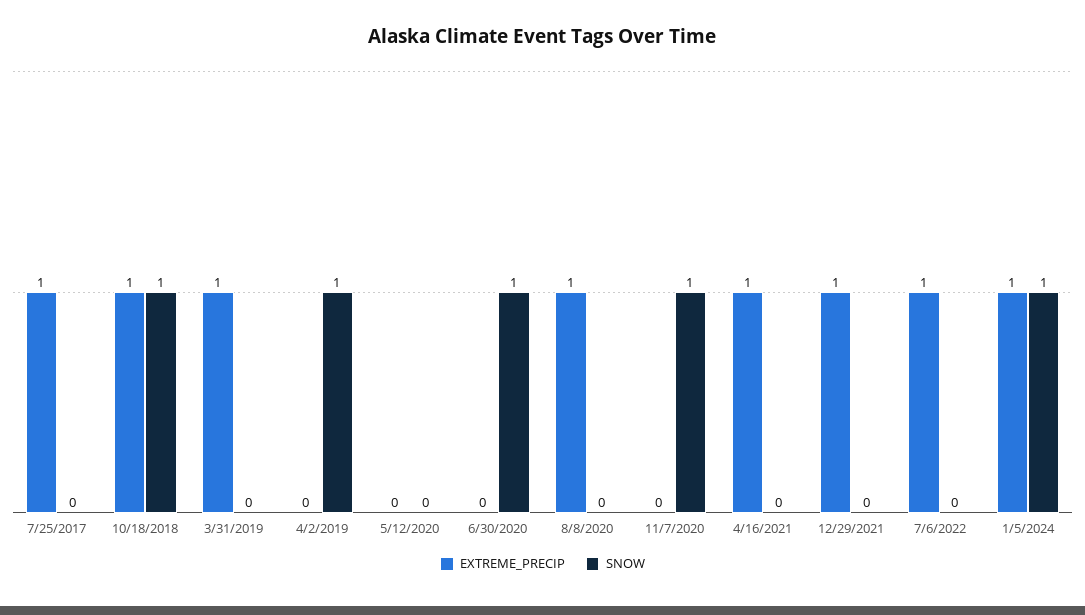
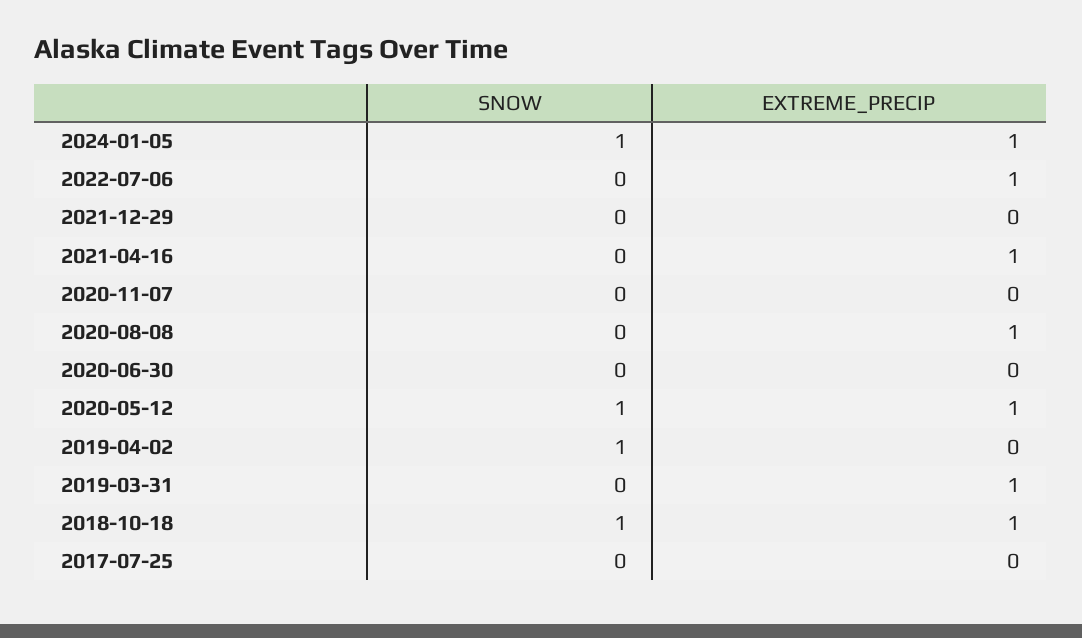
EXTREME_PRECIP, 7/25/2017: 1 -> 0
EXTREME_PRECIP, 5/12/2020: 0 -> 1
SNOW, 5/12/2020: 0 -> 1
SNOW, 6/30/2020: 1 -> 0
SNOW, 11/7/2020: 1 -> 0
EXTREME_PRECIP, 12/29/2021: 1 -> 0

